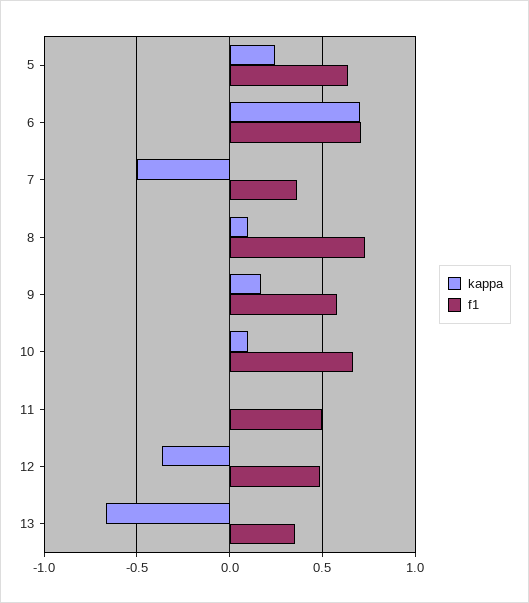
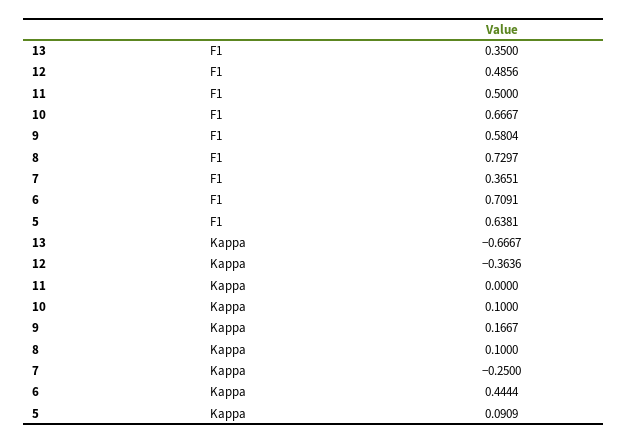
kappa, 5: 0.25 -> 0.0909
kappa, 6: 0.7 -> 0.4444
kappa, 7: -0.5 -> -0.25

